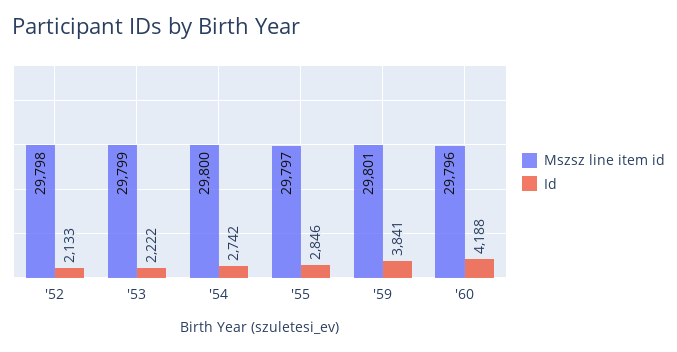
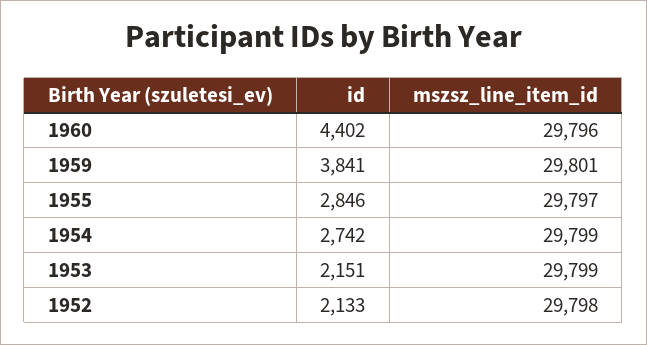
Id, '53: 2222 -> 2151
Mszsz line item id, '54: 29800 -> 29799
Id, '60: 4188 -> 4402

